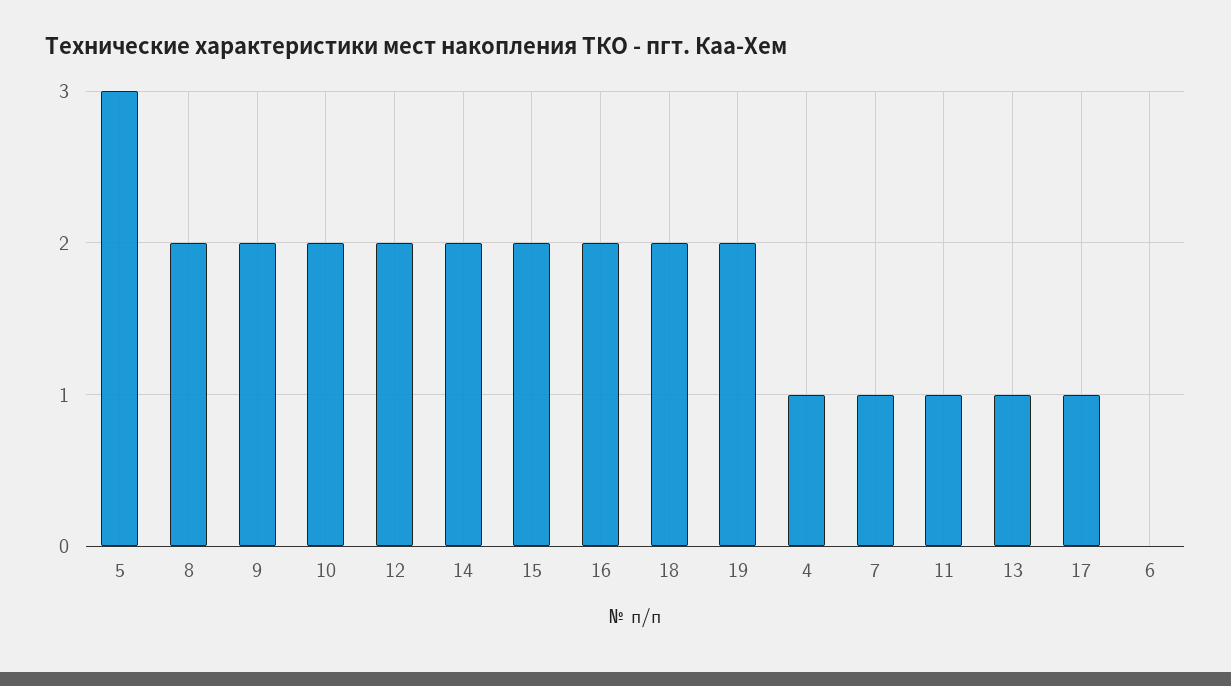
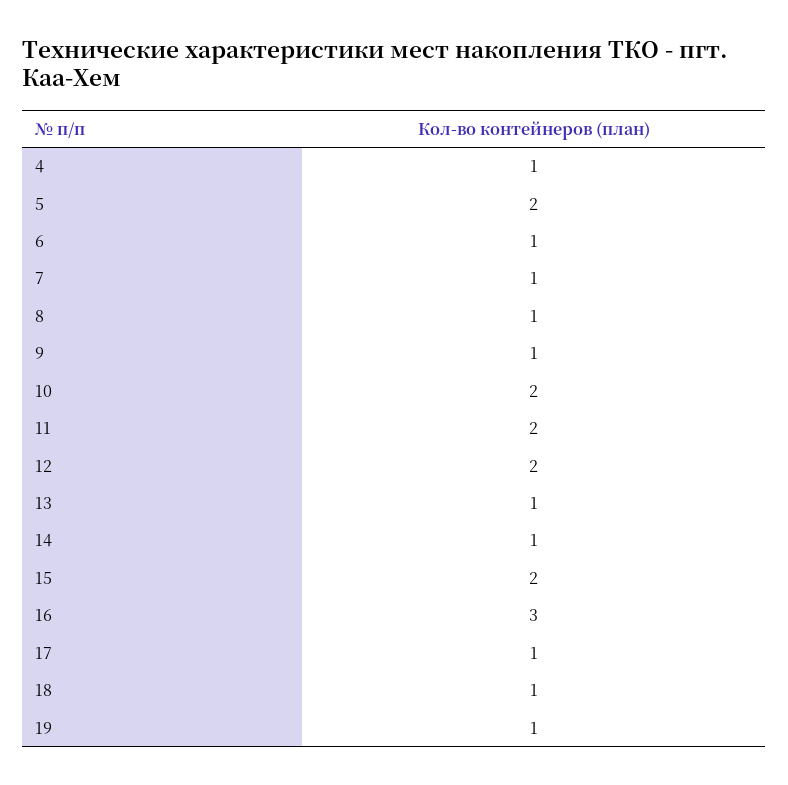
5: 3 -> 2
8: 2 -> 1
9: 2 -> 1
14: 2 -> 1
16: 2 -> 3
18: 2 -> 1
19: 2 -> 1
11: 1 -> 2
6: 0 -> 1

